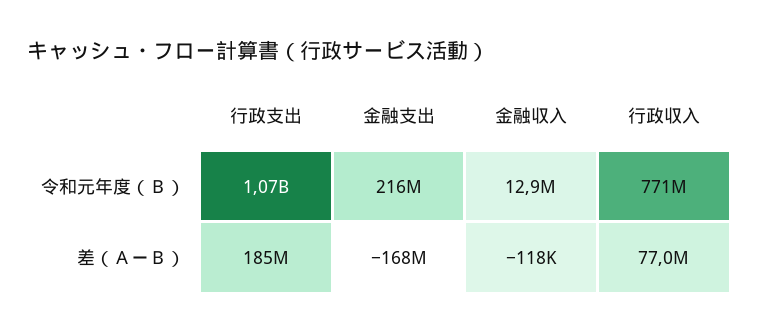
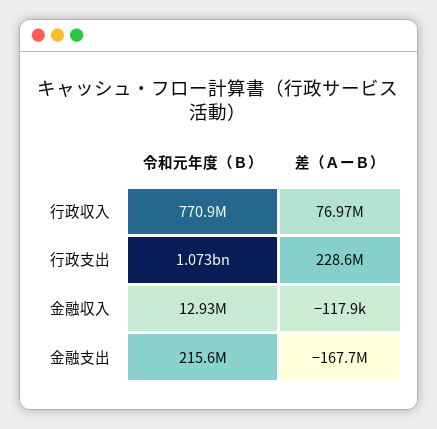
行政支出, 差（ＡーＢ）: 185000000 -> 228600000

